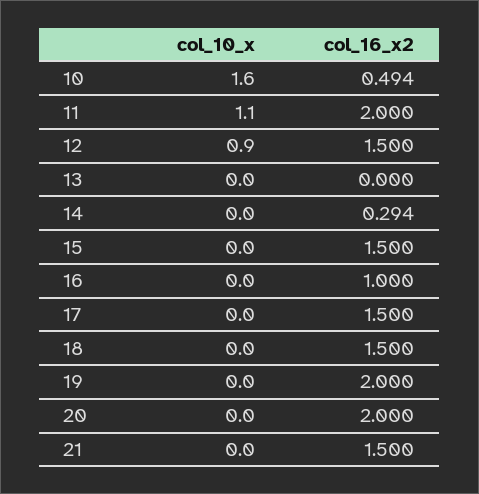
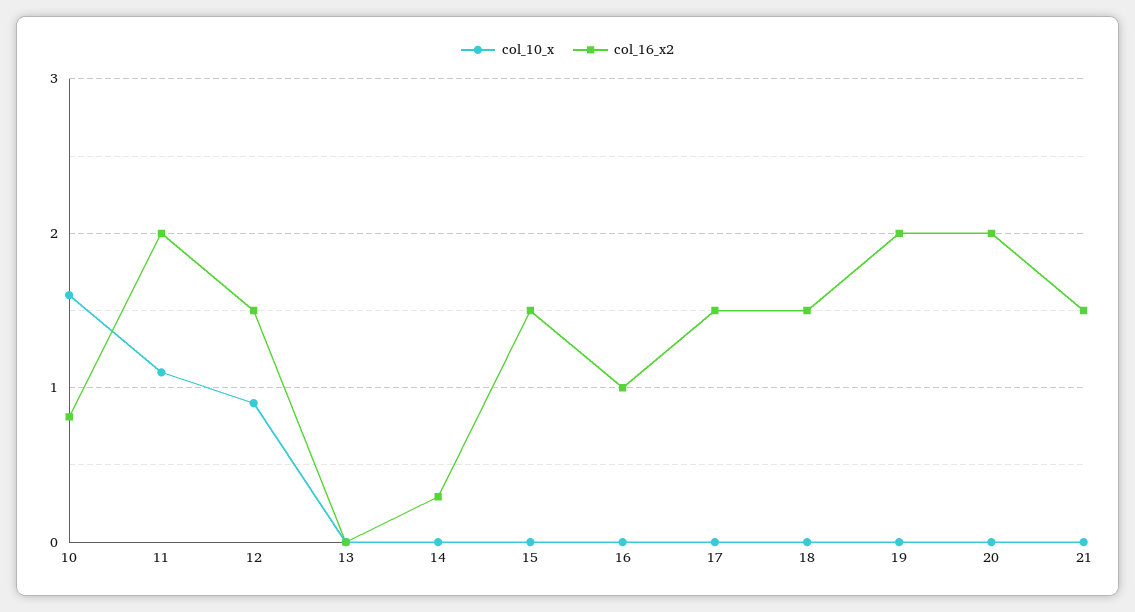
col_16_x2, 10: 0.494 -> 0.8

